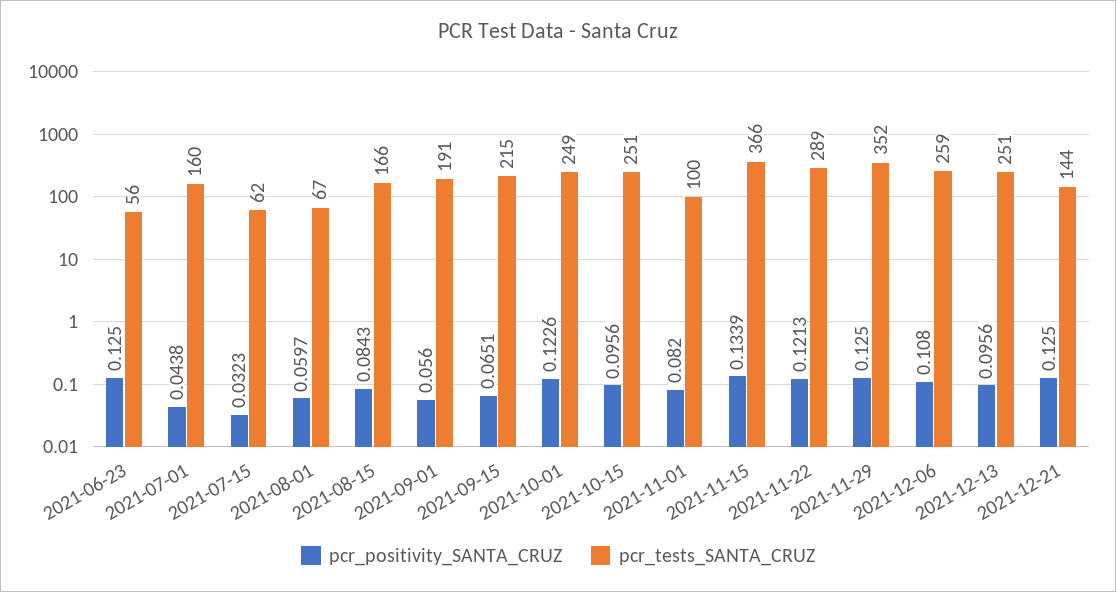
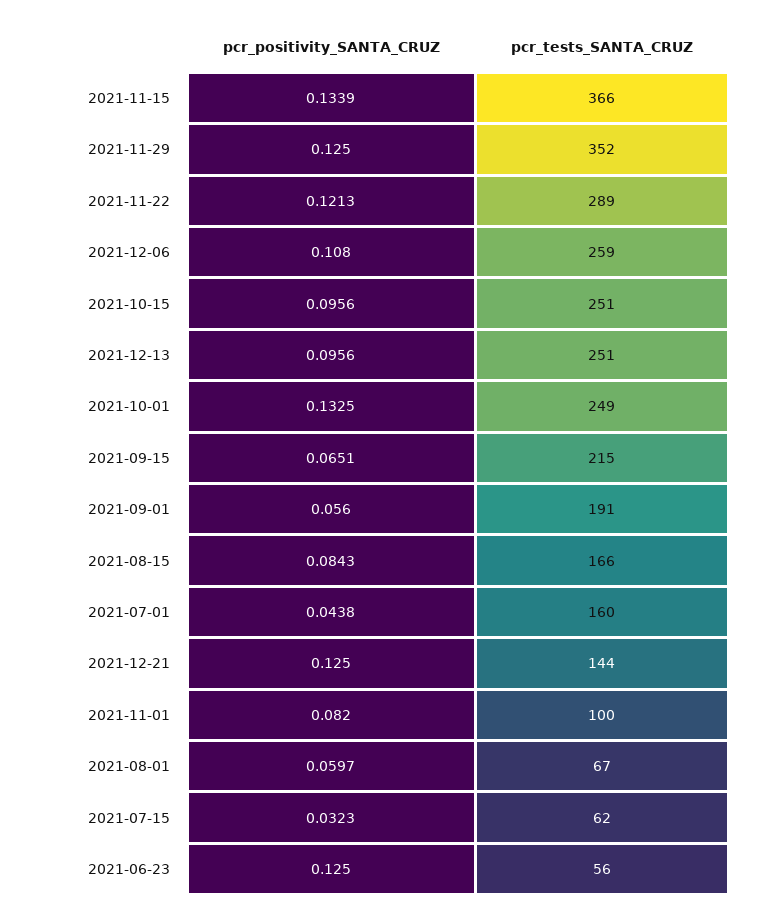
pcr_positivity_SANTA_CRUZ, 2021-10-01: 0.1226 -> 0.1325

